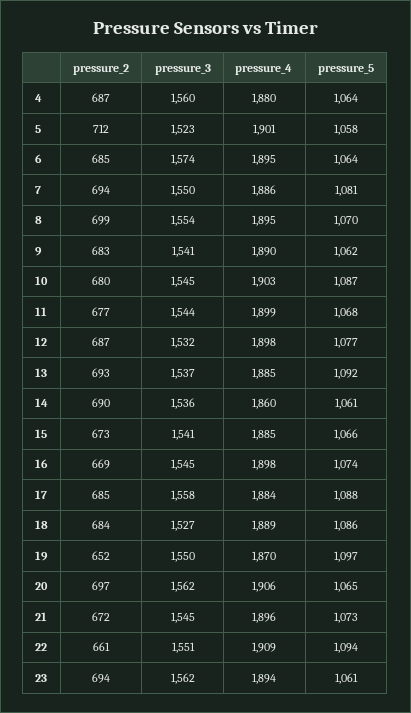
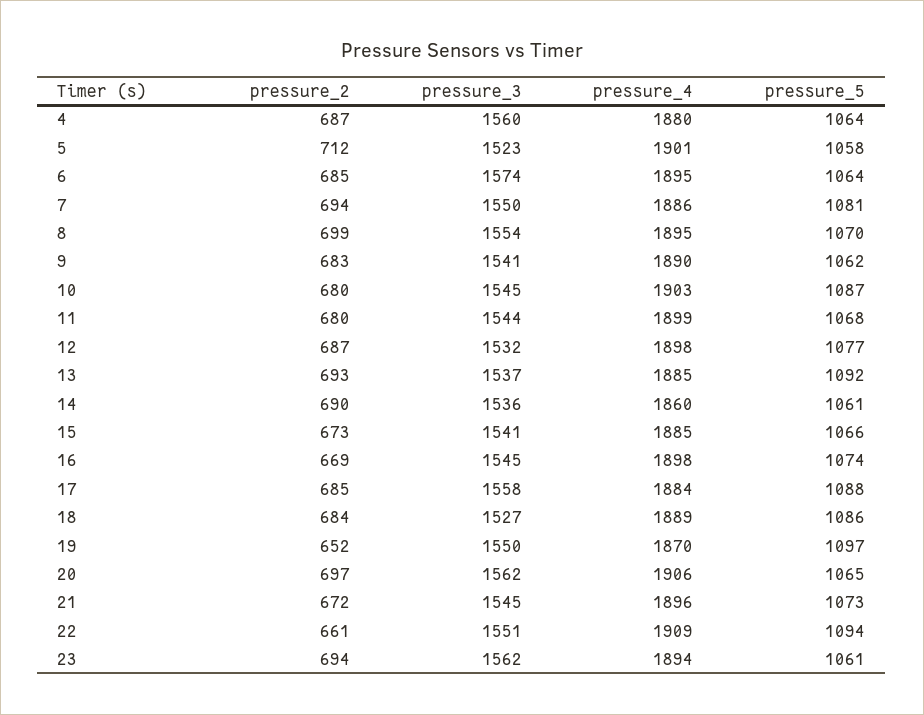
pressure_2, 11: 677 -> 680

